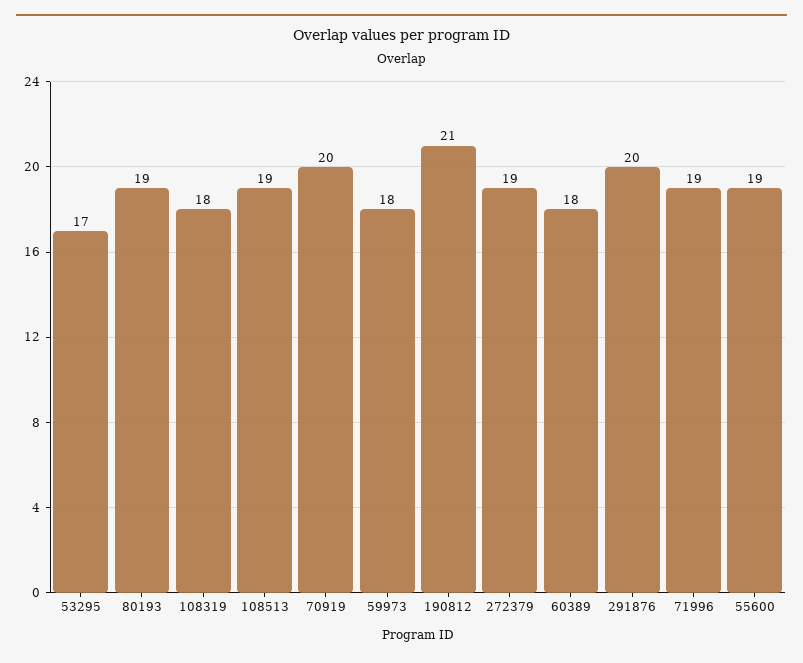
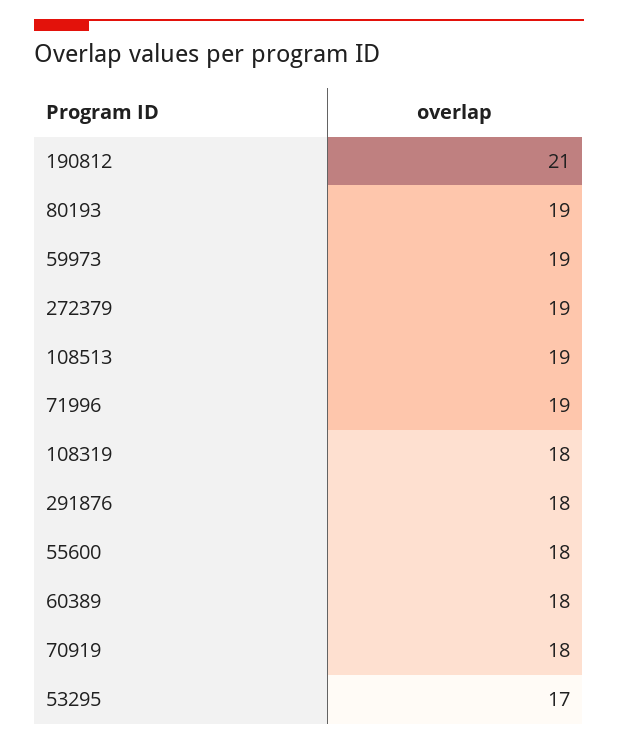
70919: 20 -> 18
59973: 18 -> 19
291876: 20 -> 18
55600: 19 -> 18

